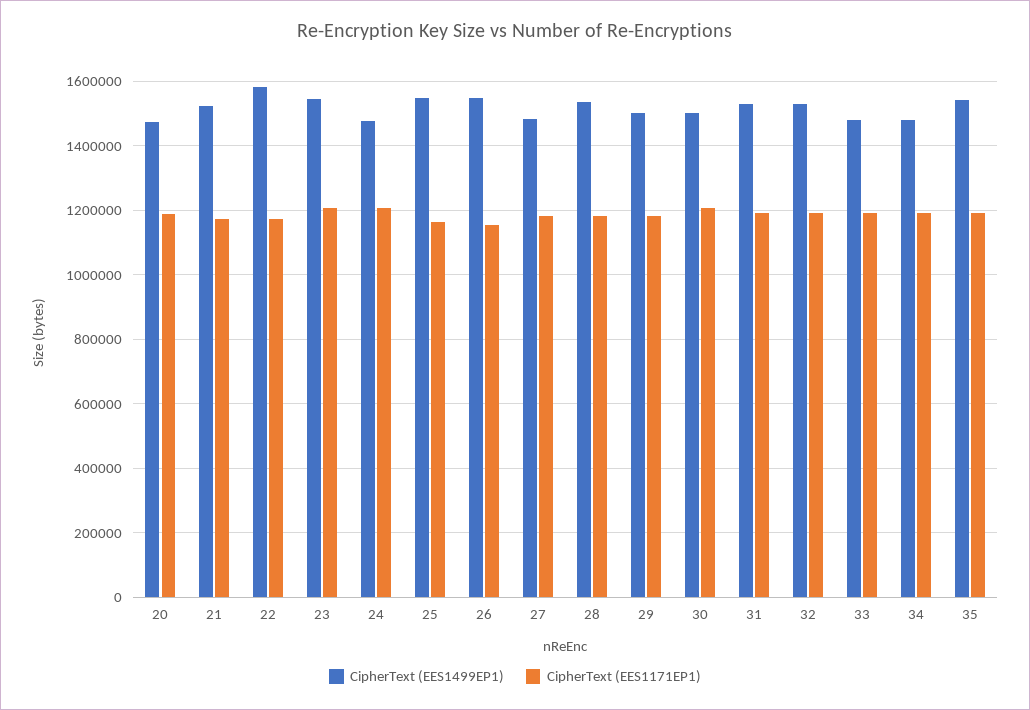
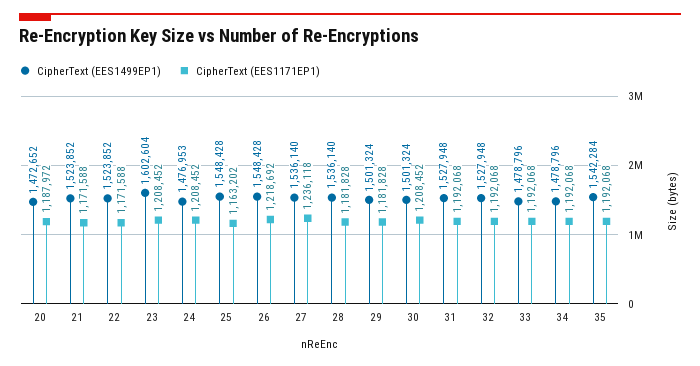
CipherText (EES1499EP1), 22: 1580000 -> 1523852
CipherText (EES1499EP1), 23: 1540000 -> 1602604
CipherText (EES1171EP1), 26: 1160000 -> 1218692
CipherText (EES1499EP1), 27: 1480000 -> 1536140
CipherText (EES1171EP1), 27: 1180000 -> 1236118

